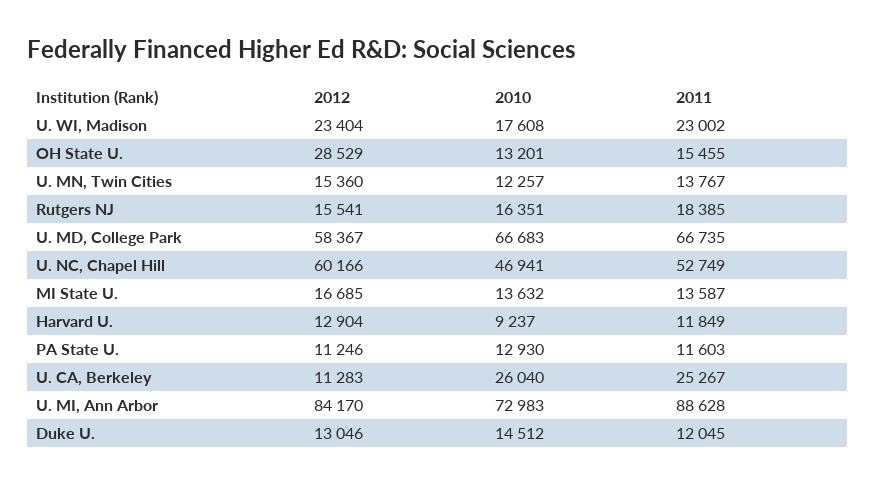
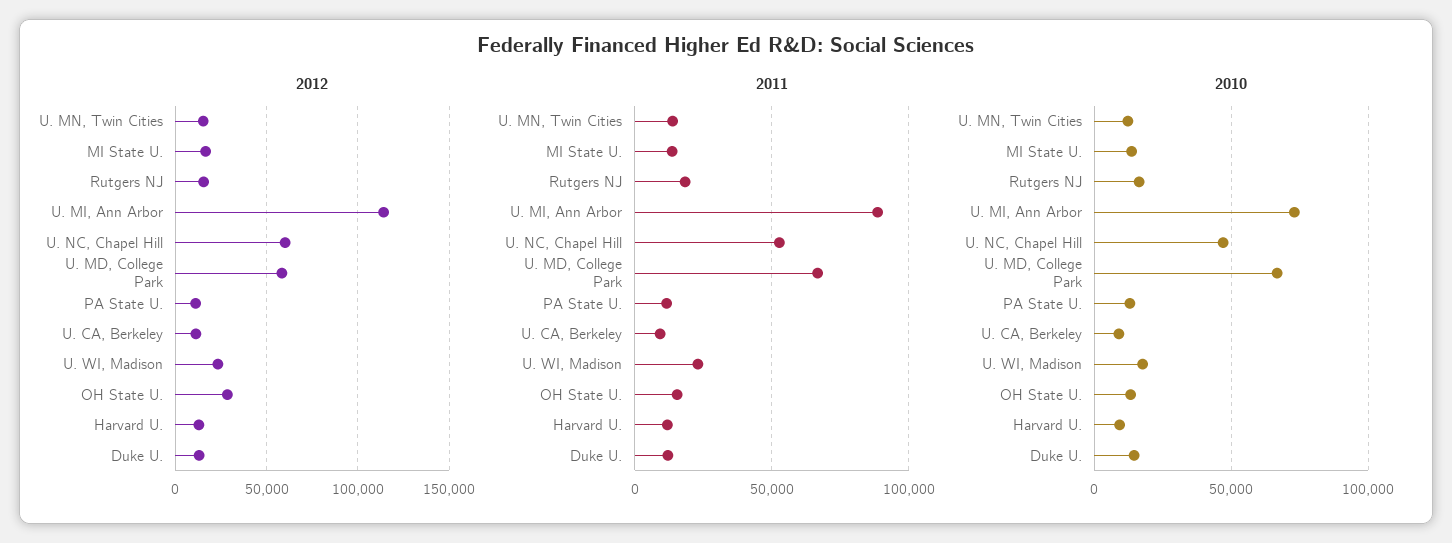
2010, U. CA, Berkeley: 26040 -> 10000
2011, U. CA, Berkeley: 25267 -> 10000
2012, U. MI, Ann Arbor: 84170 -> 115000

